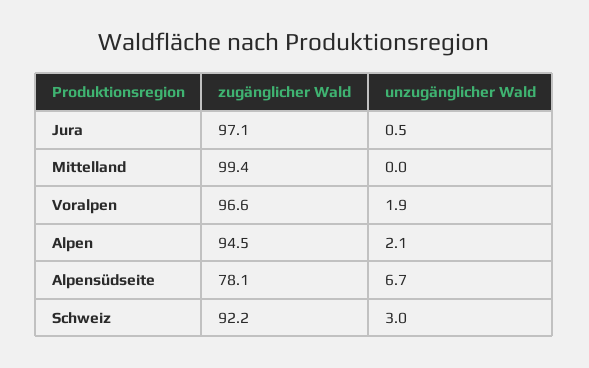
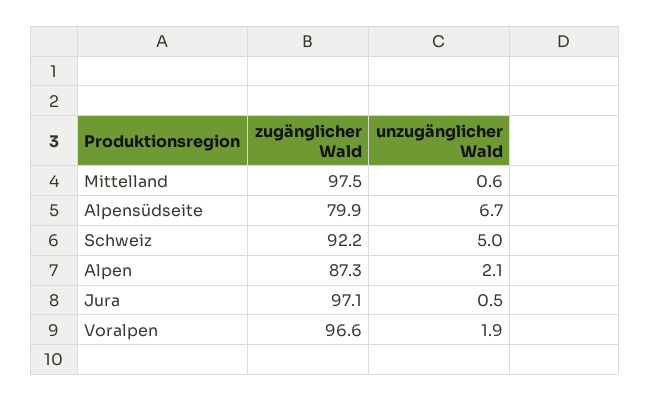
zugänglicher Wald, Mittelland: 99.4 -> 97.5
unzugänglicher Wald, Mittelland: 0 -> 0.6
zugänglicher Wald, Alpen: 94.5 -> 87.3
zugänglicher Wald, Alpensüdseite: 78.1 -> 79.9
unzugänglicher Wald, Schweiz: 3 -> 5

